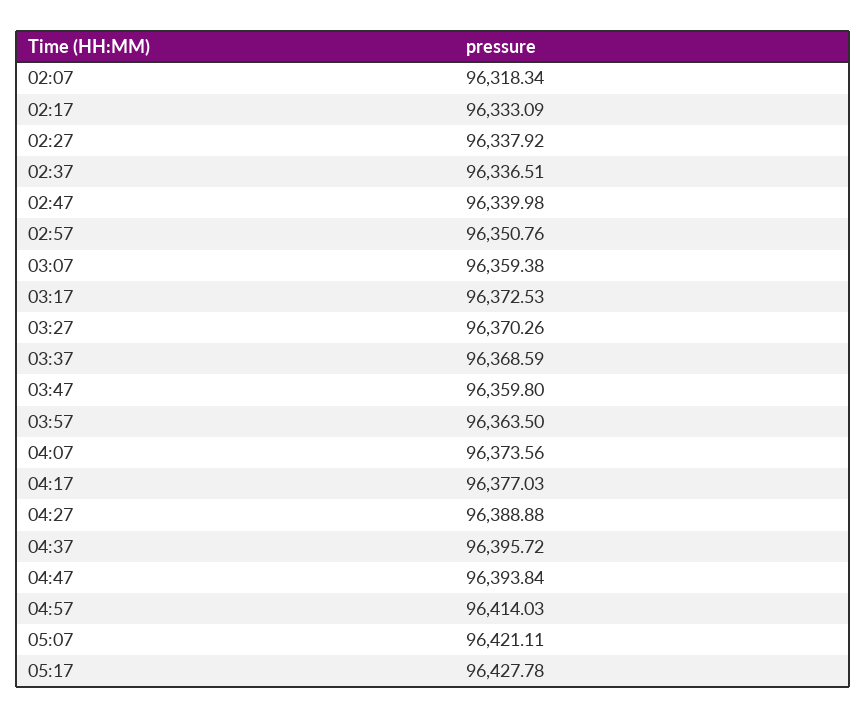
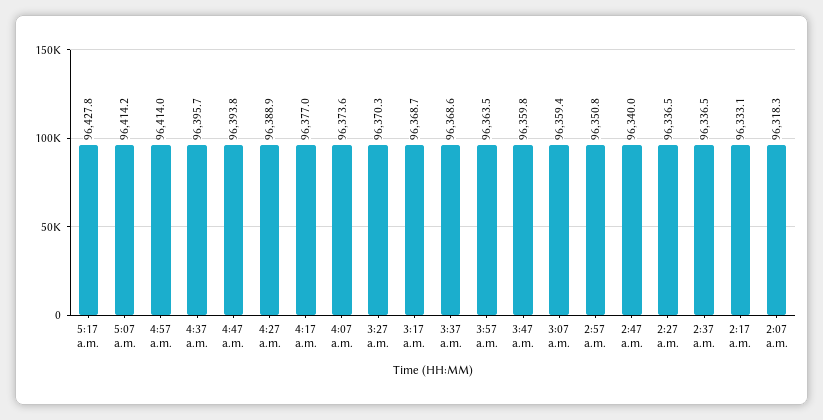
02:27: 96337.92 -> 96336.5
03:17: 96372.53 -> 96368.7
05:07: 96421.11 -> 96414.2

